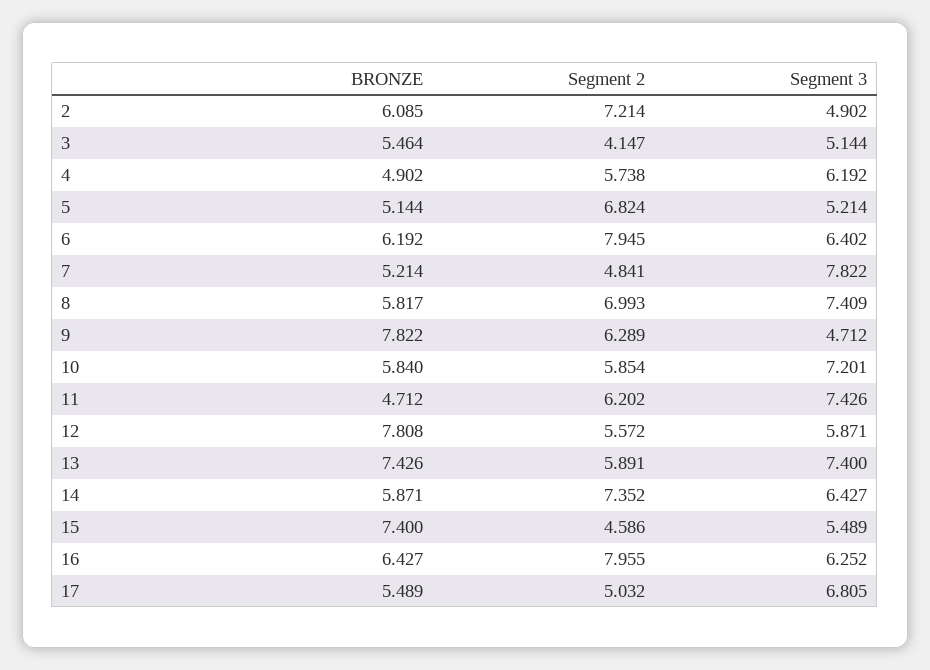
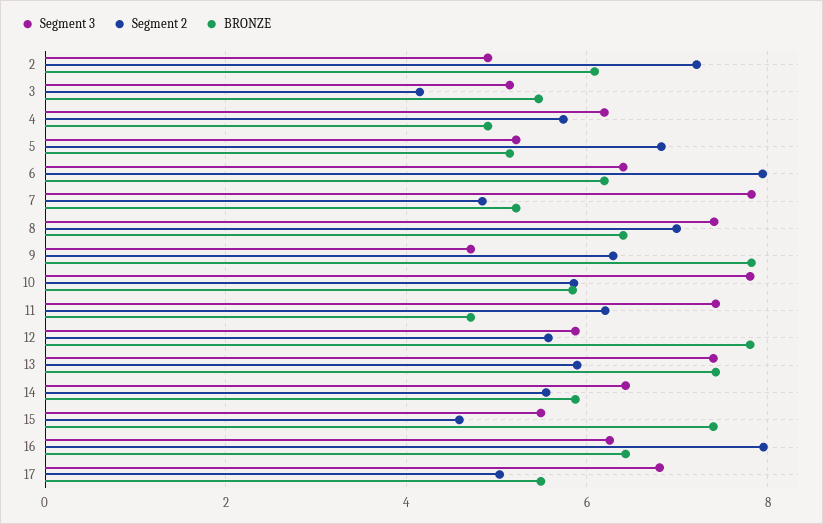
BRONZE, 8: 5.817 -> 6.4
Segment 3, 10: 7.201 -> 7.8
Segment 2, 14: 7.352 -> 5.6

